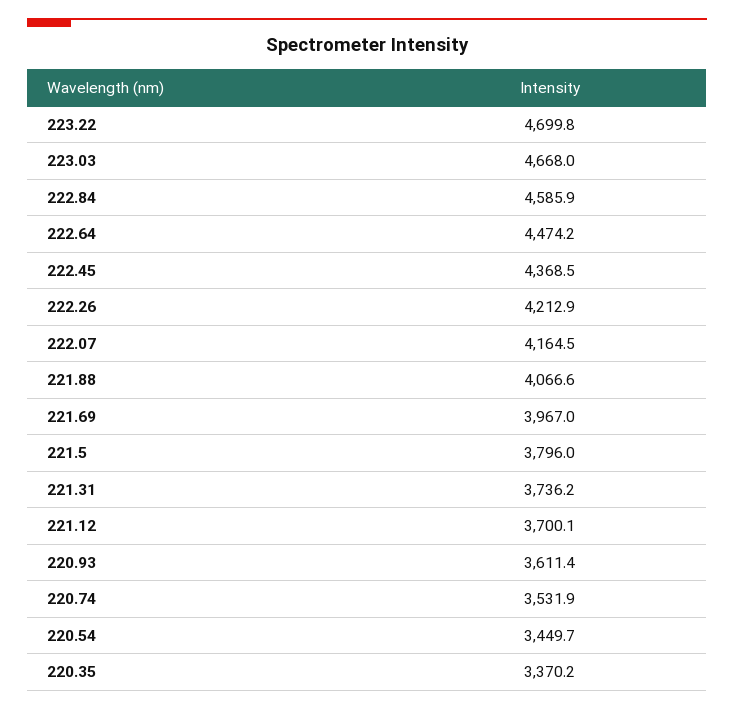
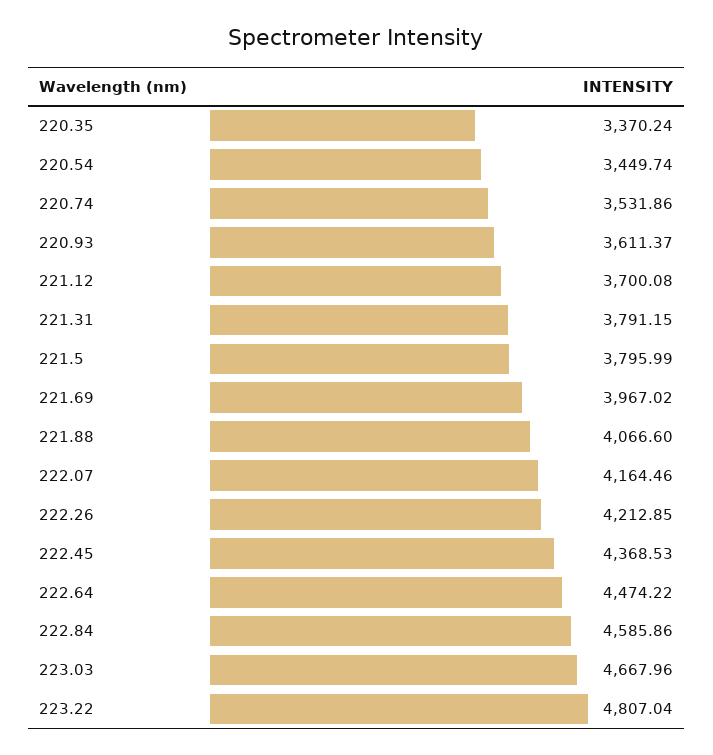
223.22: 4699.8 -> 4807.04
221.31: 3736.2 -> 3791.15

